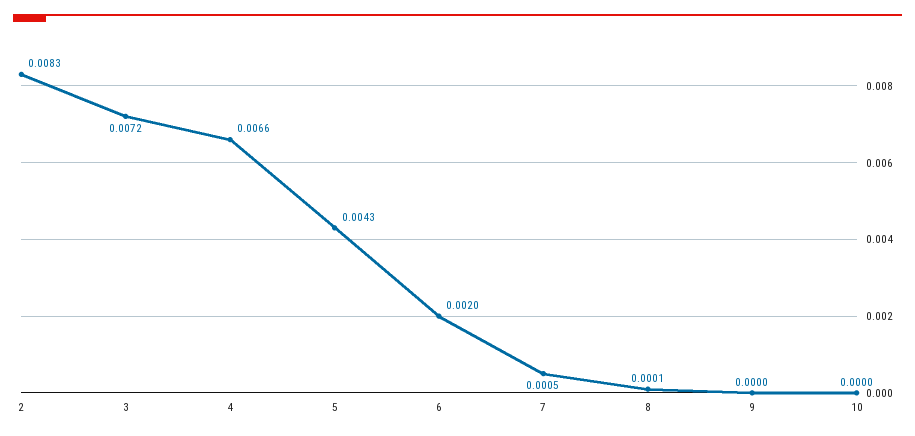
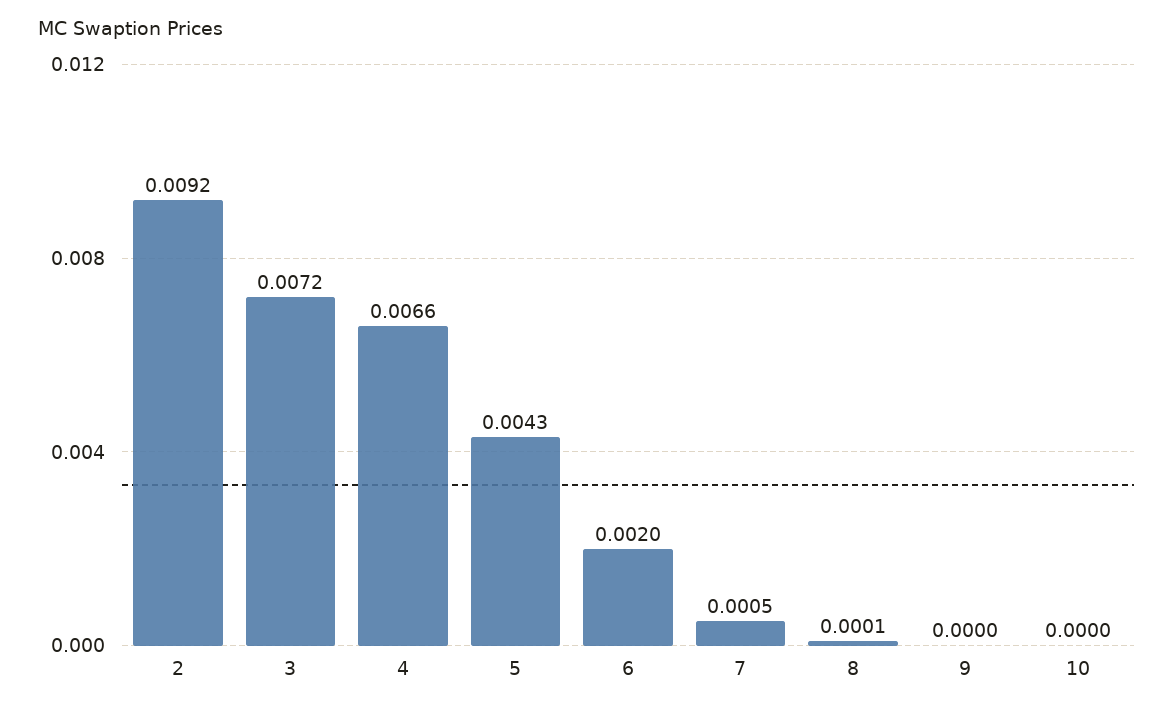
2: 0.0083 -> 0.0092

